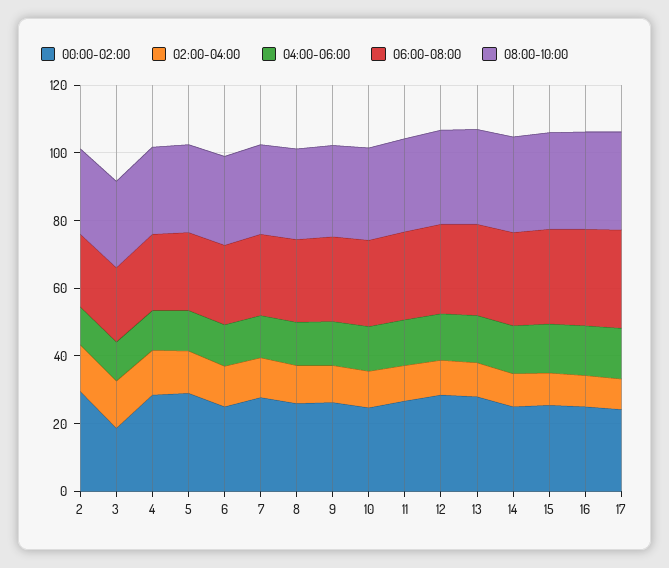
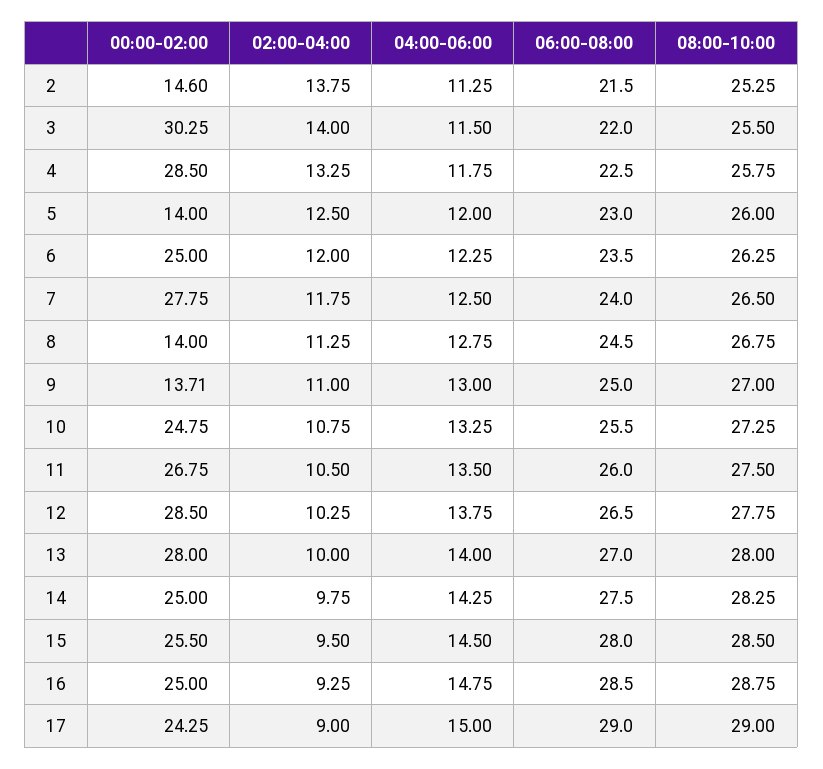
00:00-02:00, 2: 30 -> 14.6
00:00-02:00, 3: 20 -> 30.25
00:00-02:00, 5: 30 -> 14
00:00-02:00, 8: 25 -> 14
00:00-02:00, 9: 25 -> 13.71

